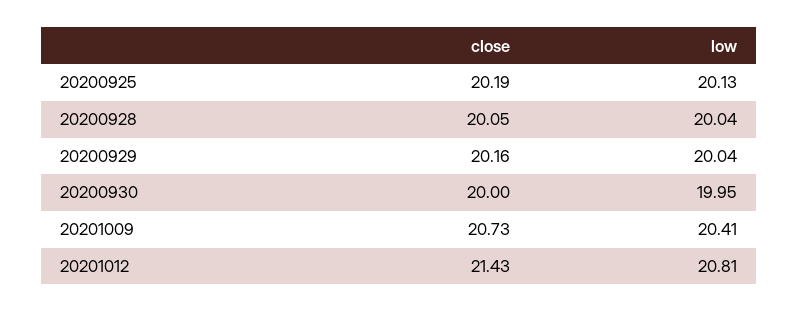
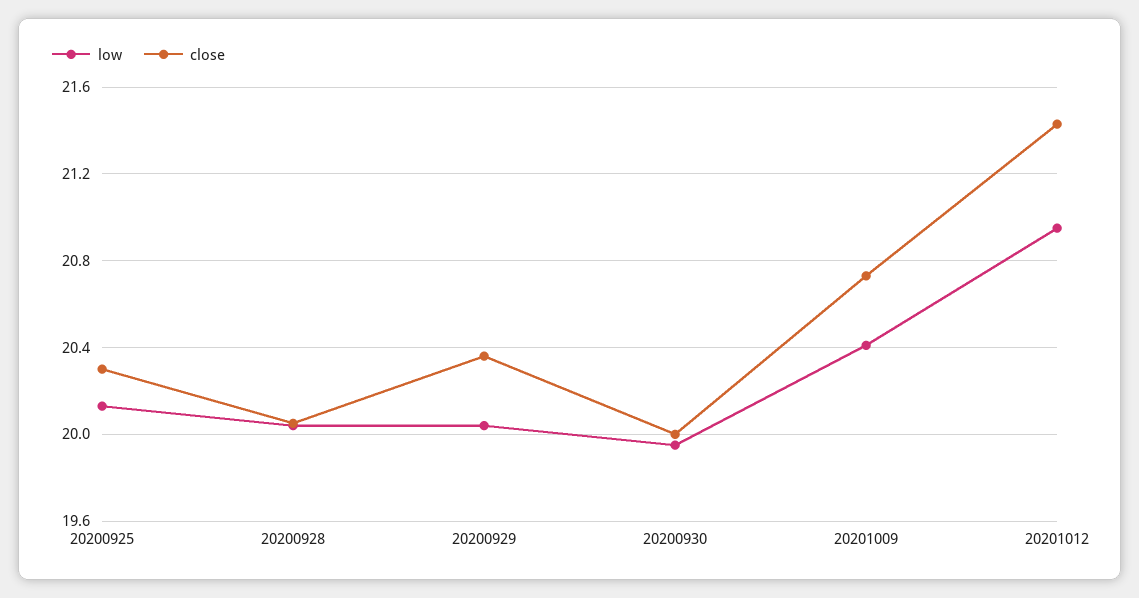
close, 20200925: 20.19 -> 20.3
close, 20200929: 20.16 -> 20.35
low, 20201012: 20.81 -> 20.95

